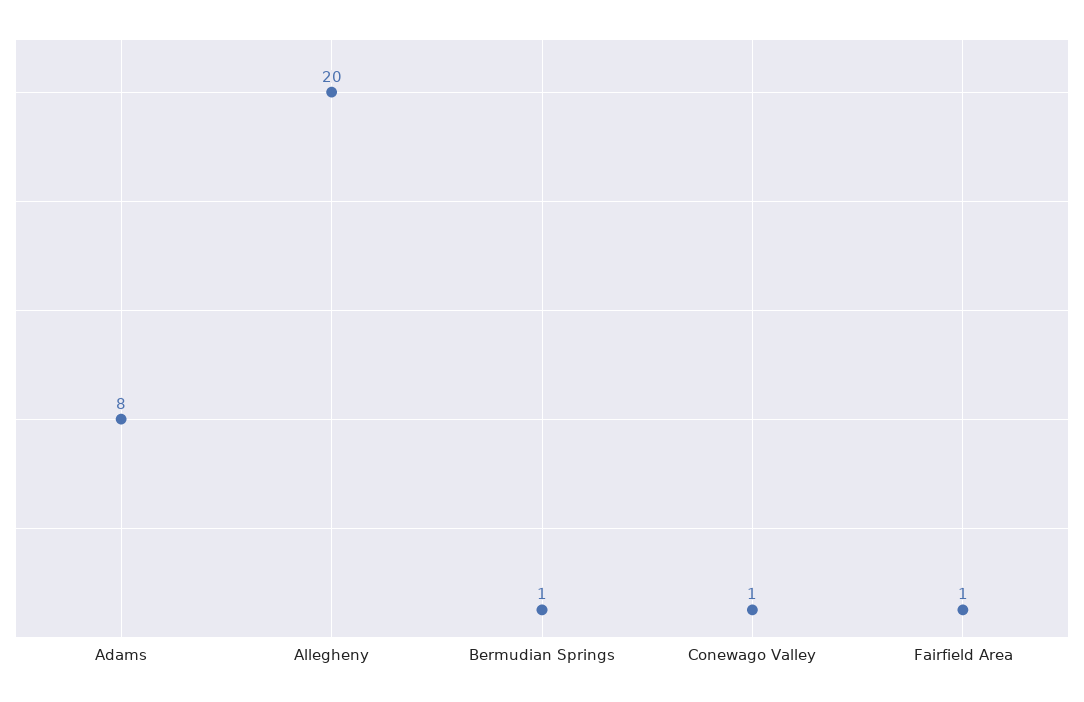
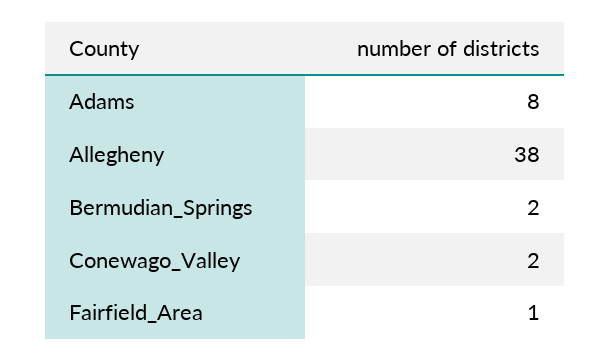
Allegheny: 20 -> 38
Bermudian Springs: 1 -> 2
Conewago Valley: 1 -> 2

